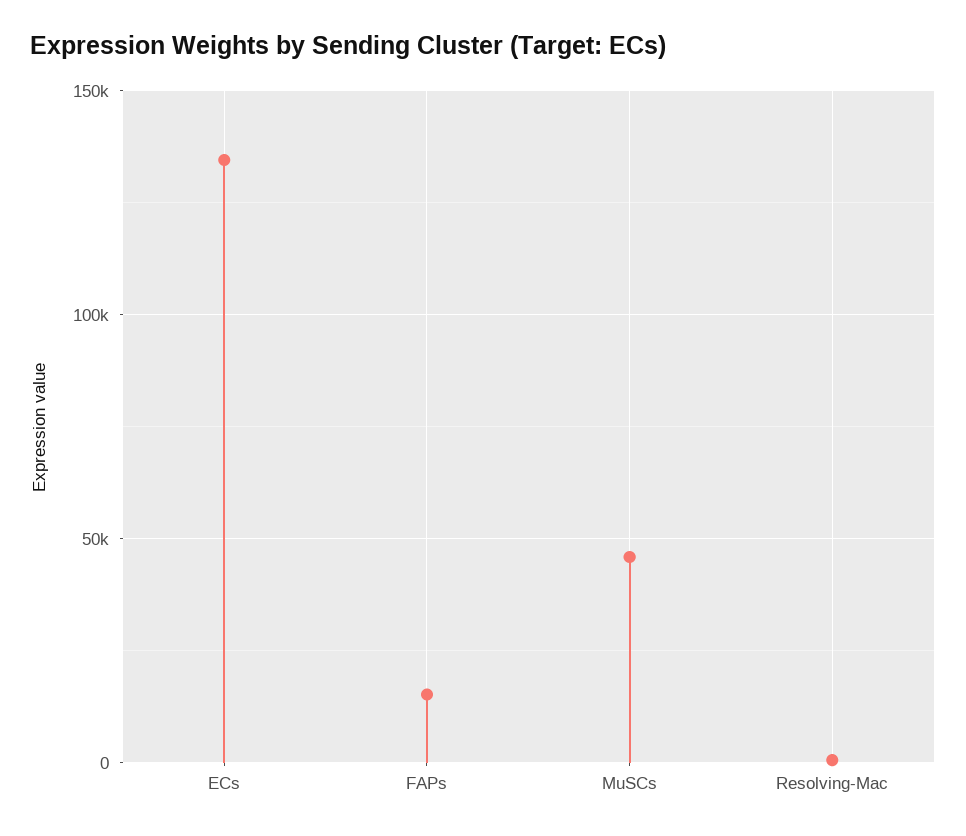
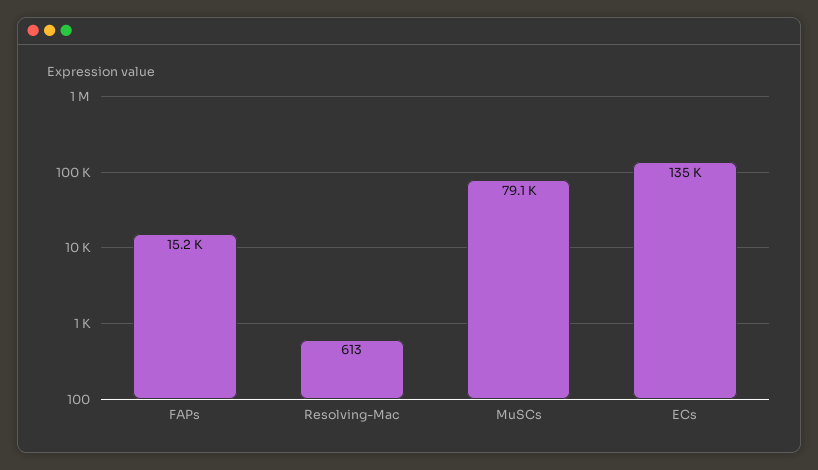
MuSCs: 45000 -> 79100

